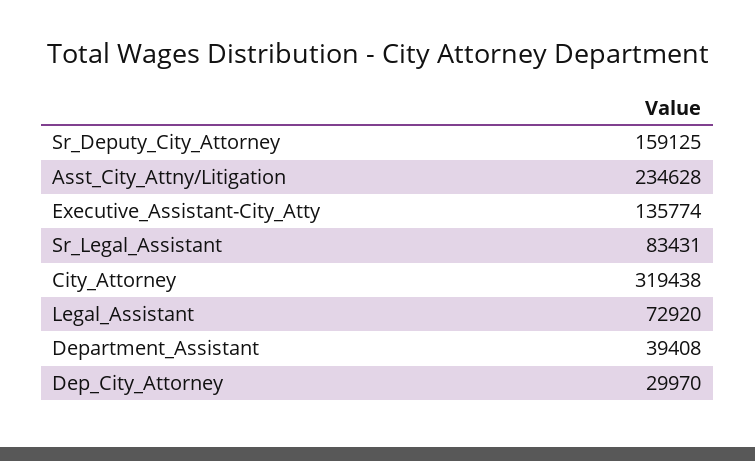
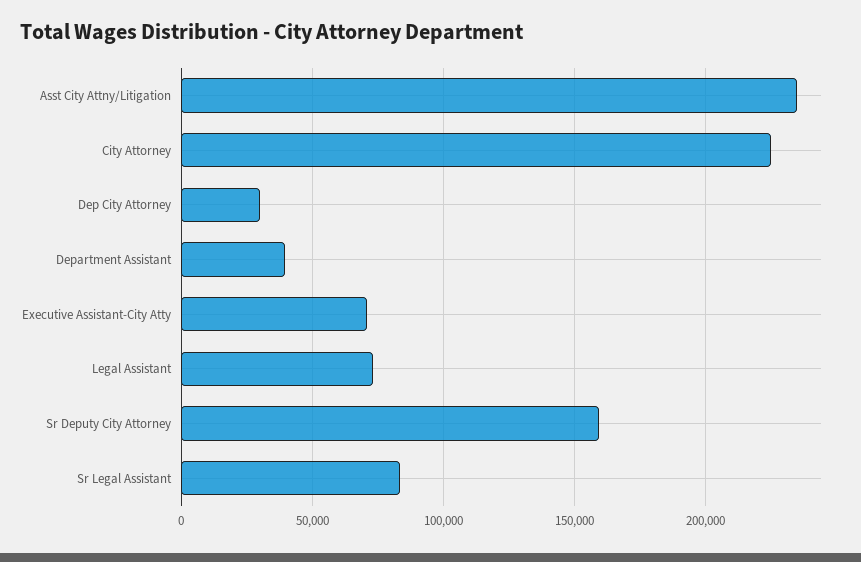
Executive_Assistant-City_Atty: 135774 -> 70000
City_Attorney: 319438 -> 225000

